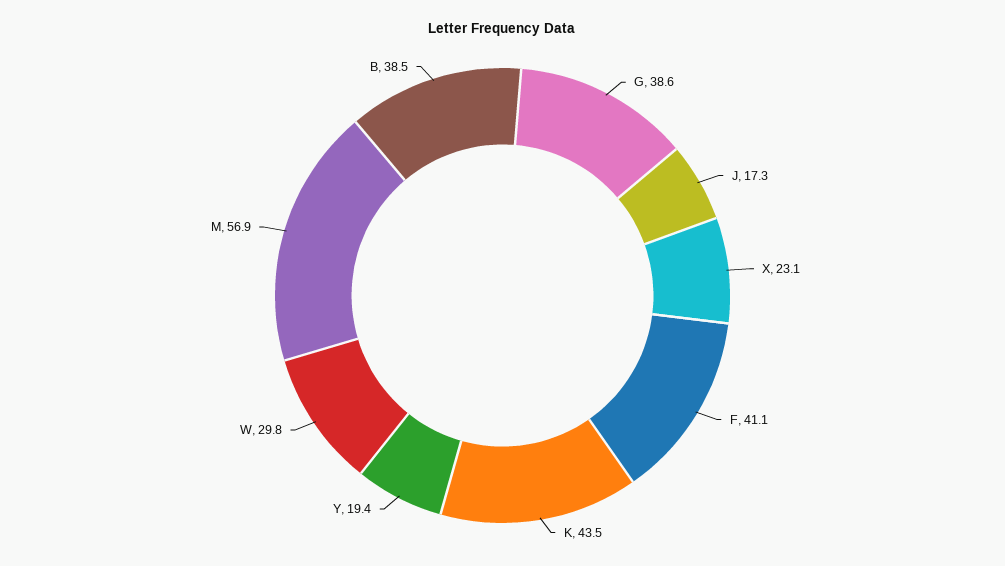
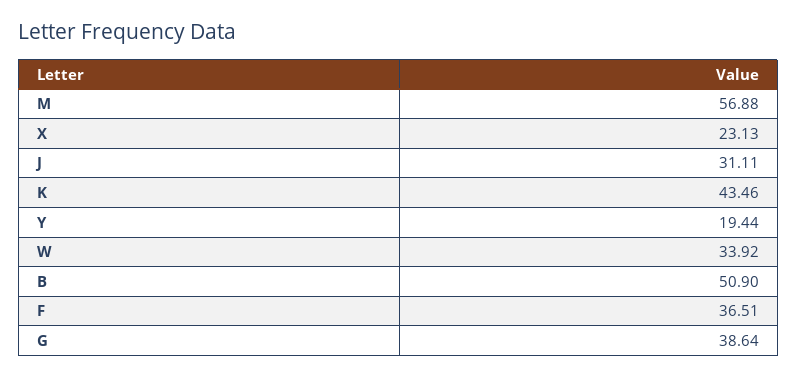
J: 17.3 -> 31.11
F: 41.1 -> 36.51
W: 29.8 -> 33.92
B: 38.5 -> 50.9

